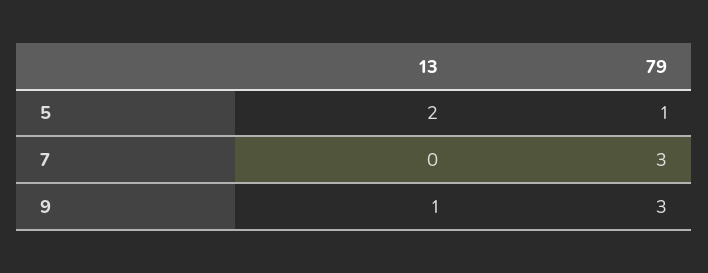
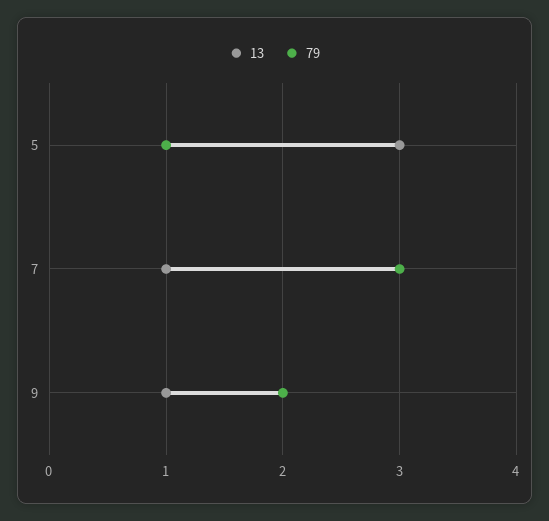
13, 5: 2 -> 3
13, 7: 0 -> 1
79, 9: 3 -> 2

